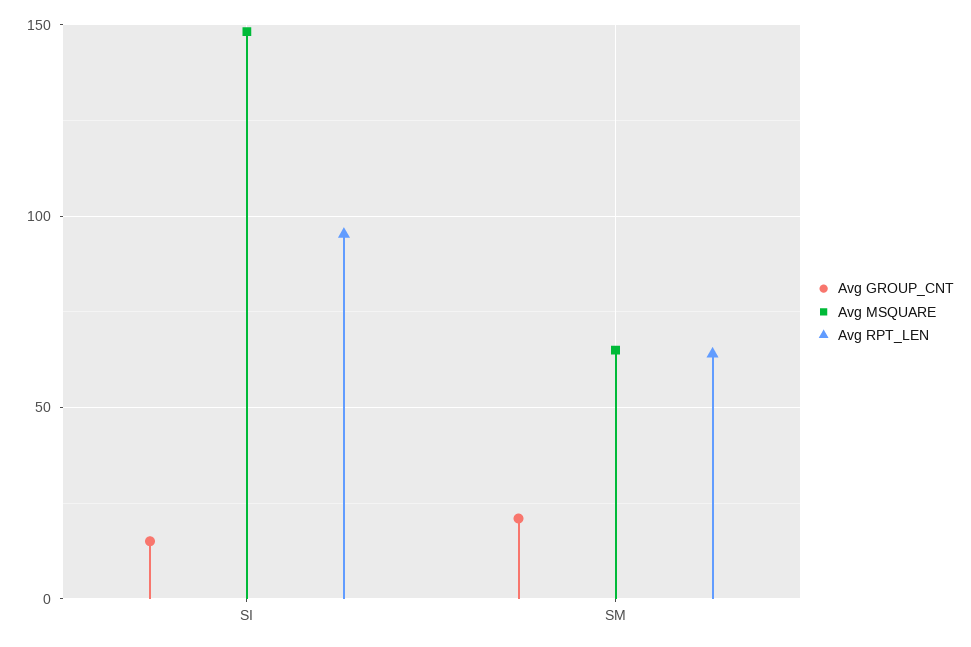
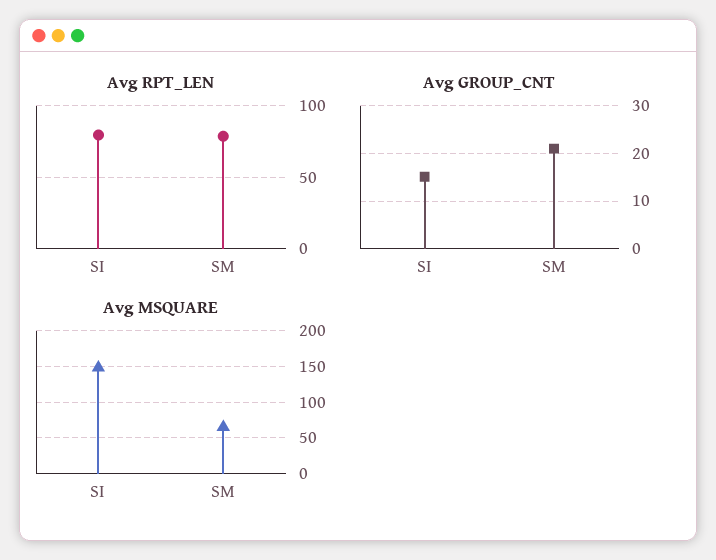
Avg RPT_LEN, SI: 95 -> 80
Avg RPT_LEN, SM: 65 -> 80

